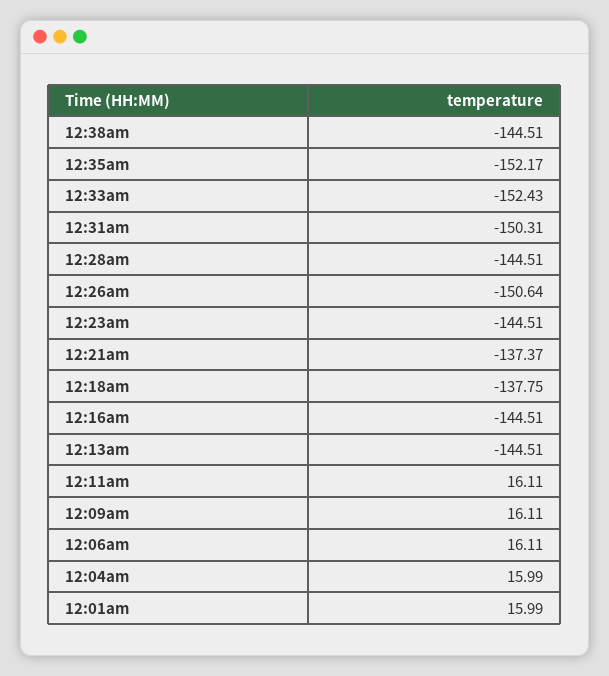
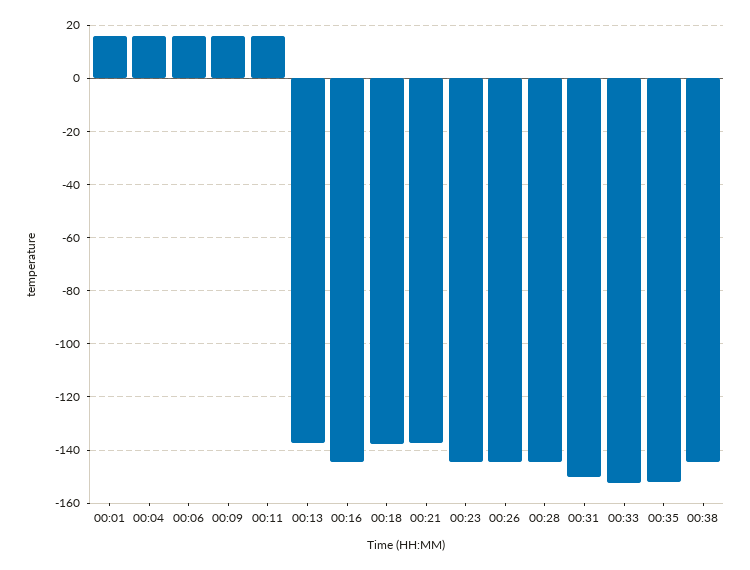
12:26am: -150.64 -> -145
12:13am: -144.51 -> -137.5

